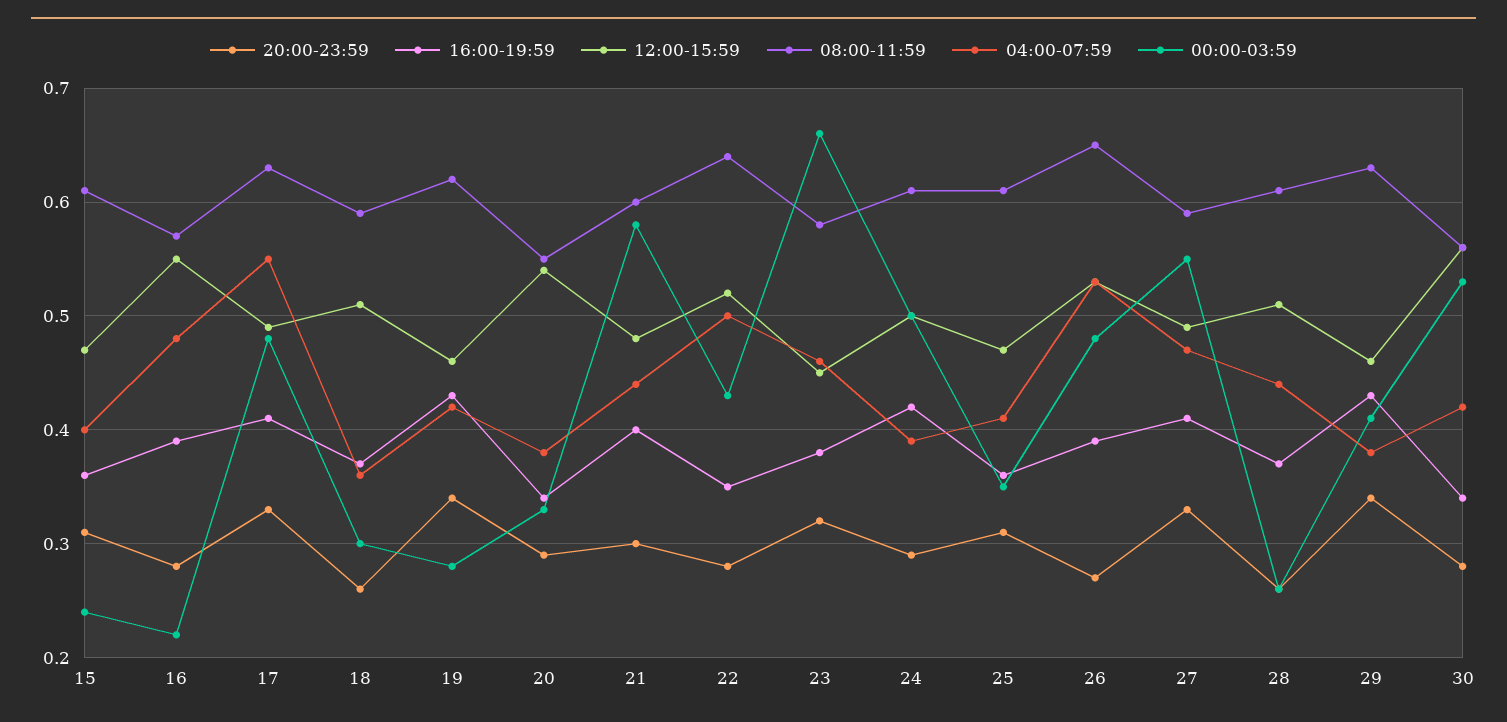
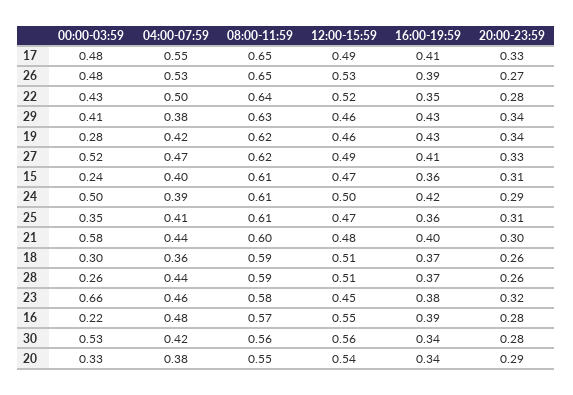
08:00-11:59, 17: 0.63 -> 0.65
08:00-11:59, 27: 0.59 -> 0.62
00:00-03:59, 27: 0.55 -> 0.52
08:00-11:59, 28: 0.61 -> 0.59

